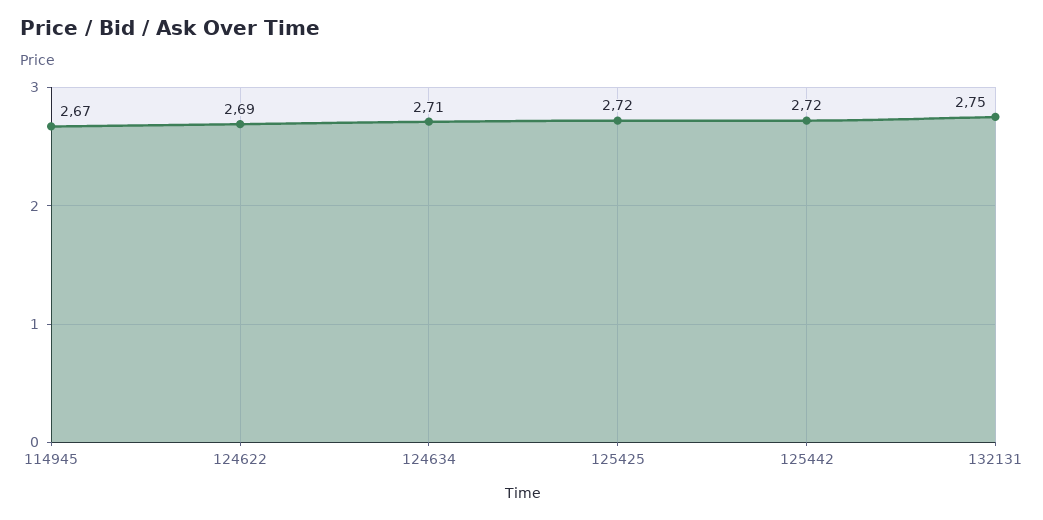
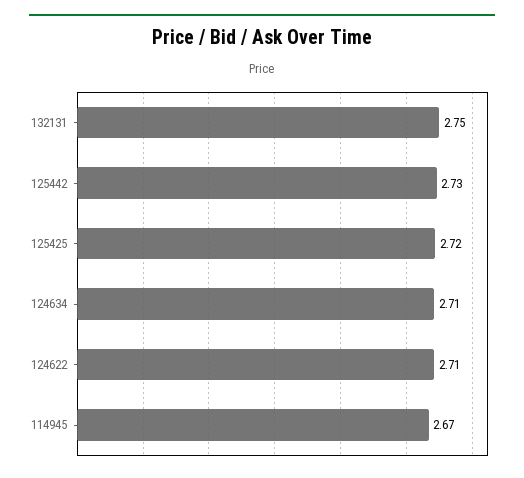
124622: 2.69 -> 2.71
125442: 2.72 -> 2.73

